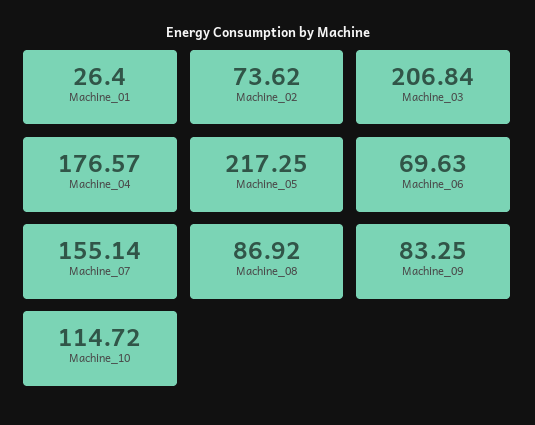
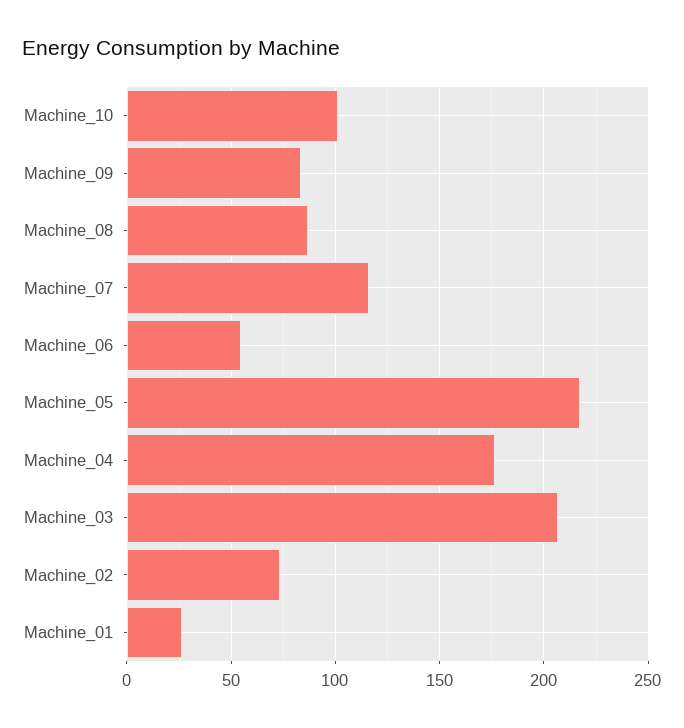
Machine_06: 69.63 -> 55
Machine_07: 155.14 -> 115
Machine_10: 114.72 -> 100

